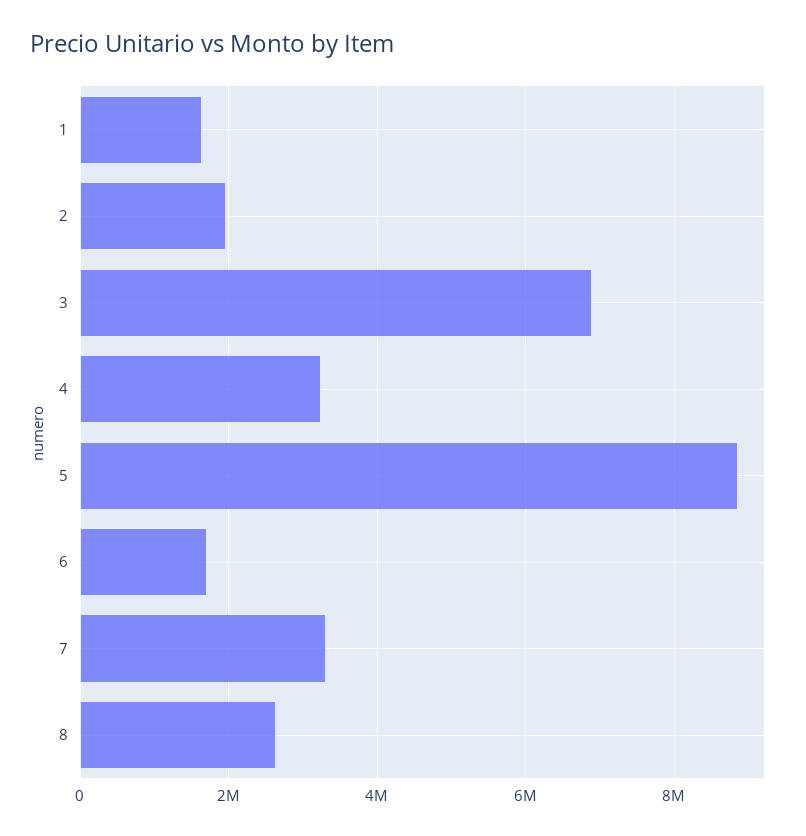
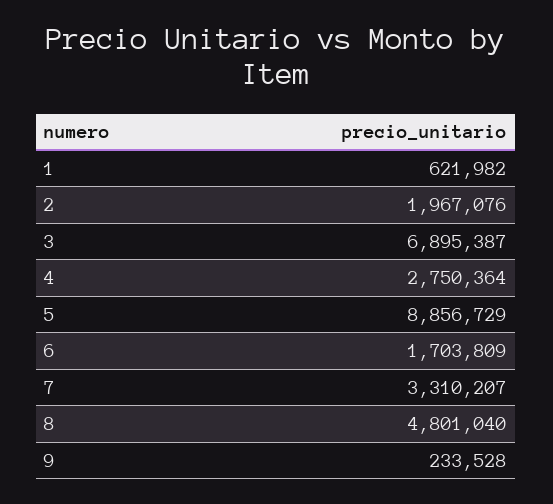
1: 1600000 -> 621982
4: 3200000 -> 2750364
8: 2600000 -> 4801040
9: none -> 233528

